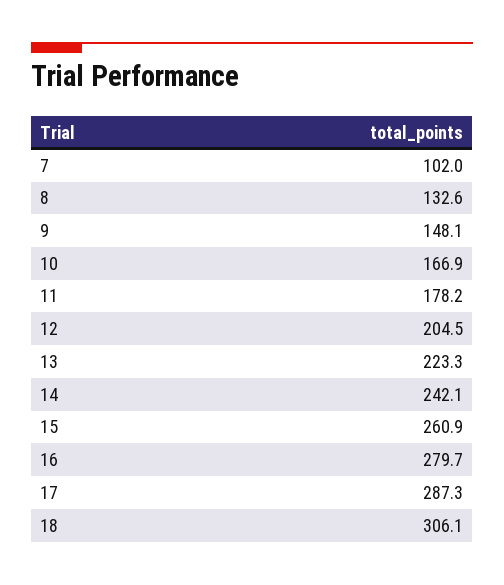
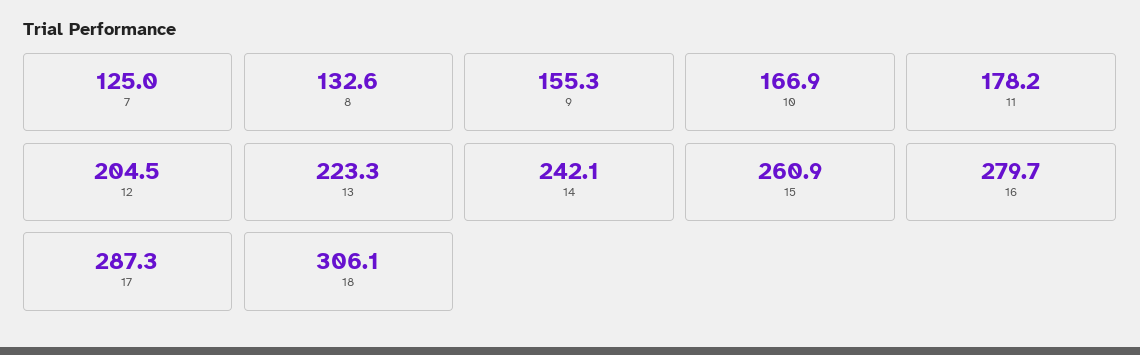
7: 102 -> 125
9: 148.1 -> 155.3

